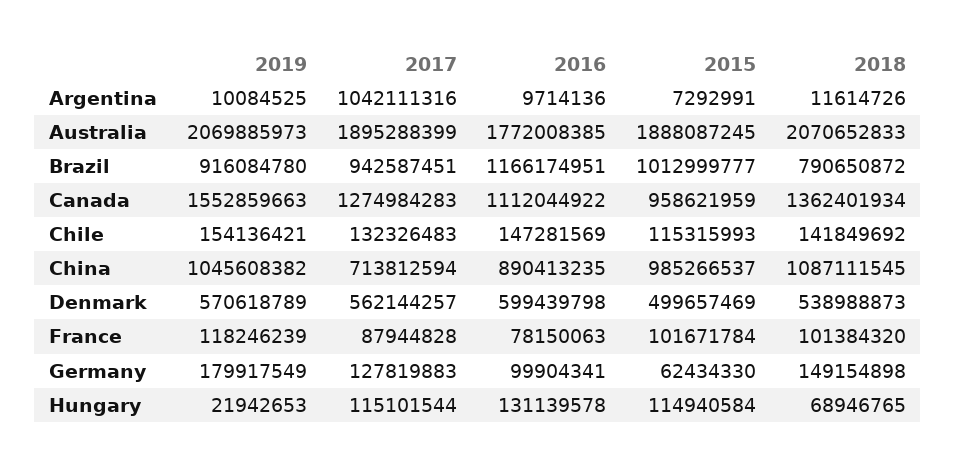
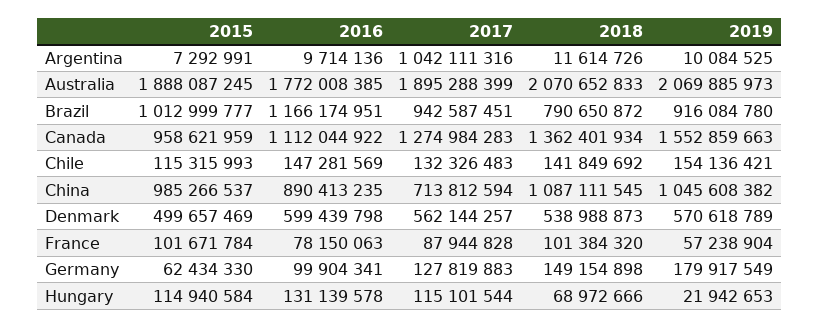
2019, France: 118246239 -> 57238904
2018, Hungary: 68946765 -> 68972666

